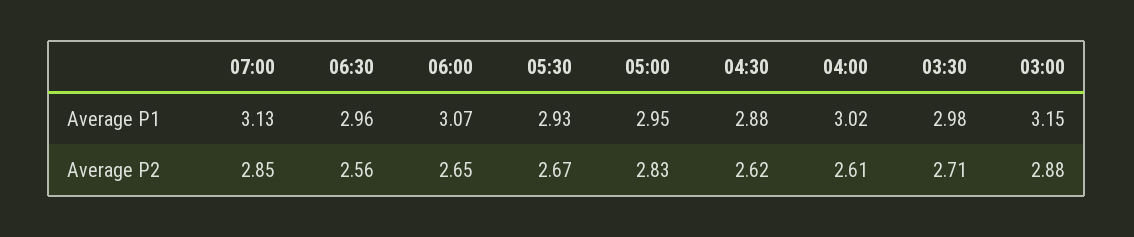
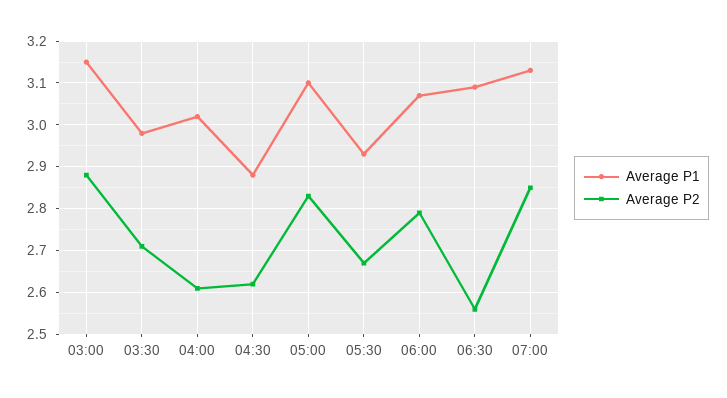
Average P1, 06:30: 2.96 -> 3.1
Average P1, 05:00: 2.95 -> 3.1
Average P2, 06:00: 2.65 -> 2.8

